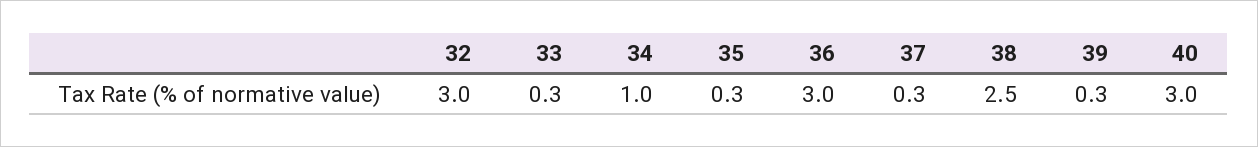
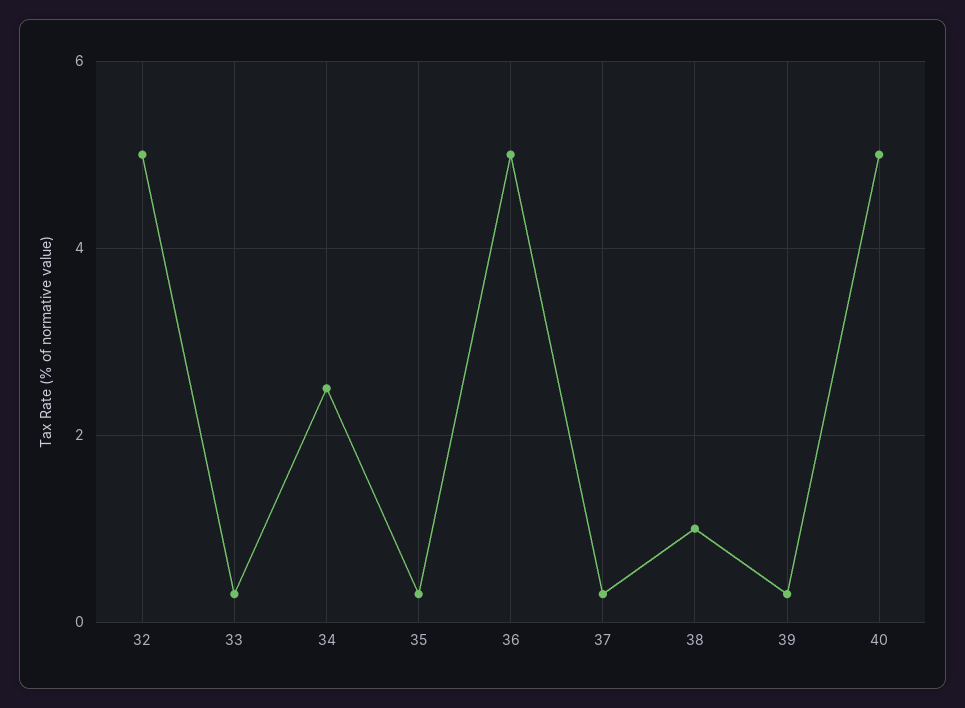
32: 3 -> 5
34: 1 -> 2.5
36: 3 -> 5
38: 2.5 -> 1
40: 3 -> 5

